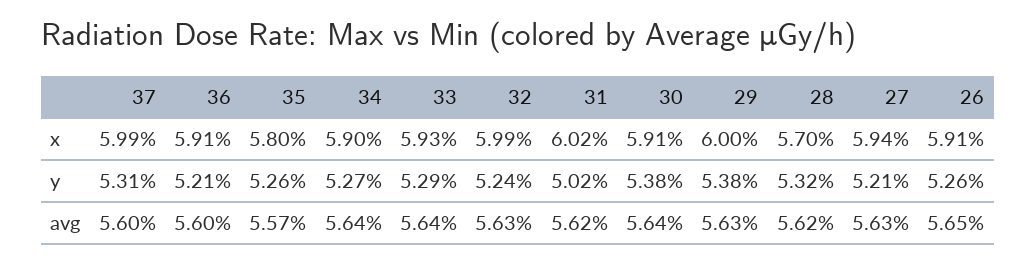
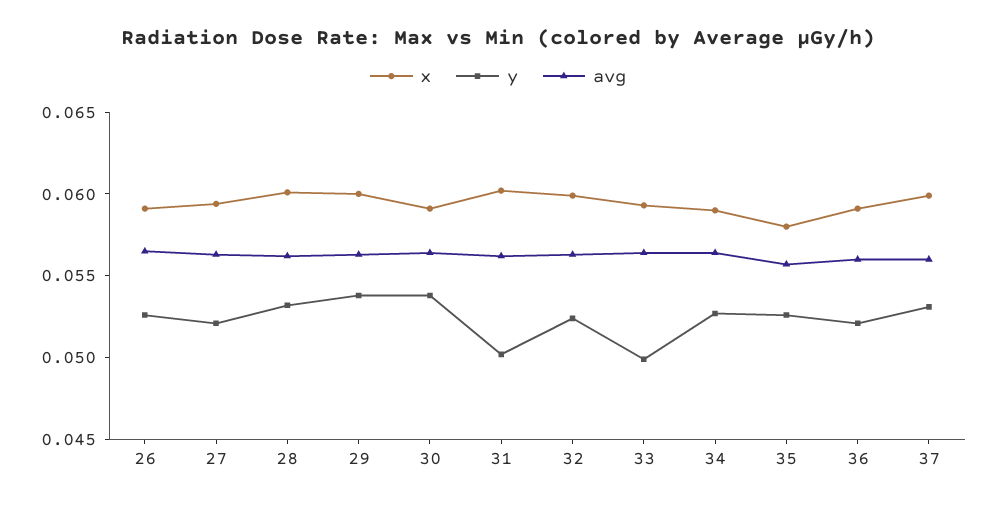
x, 28: 0.057 -> 0.06
y, 33: 0.0529 -> 0.05

